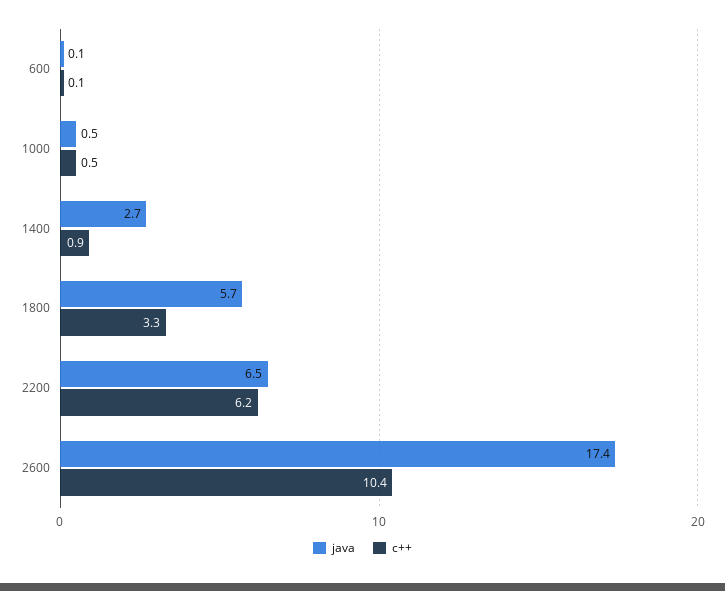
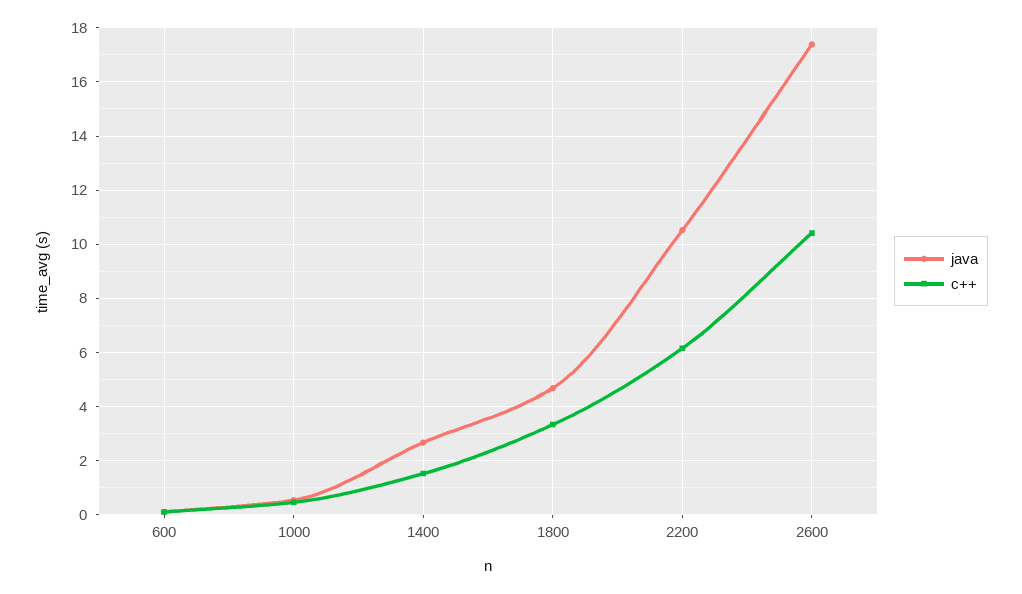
c++, 1400: 0.9 -> 1.5
java, 1800: 5.7 -> 4.75
java, 2200: 6.5 -> 10.5

